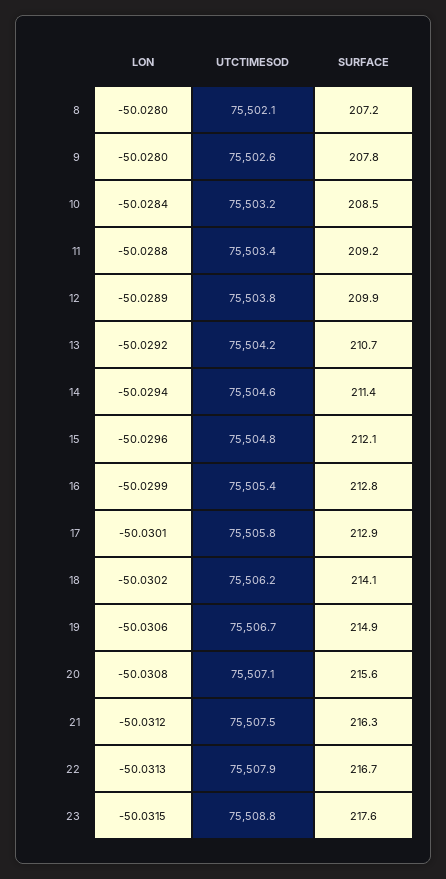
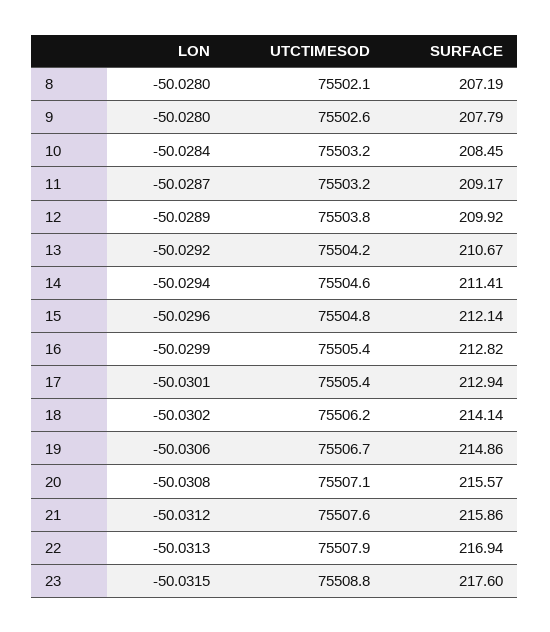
LON, 11: -50.0288 -> -50.0287
UTCTIMESOD, 11: 75503.4 -> 75503.2
UTCTIMESOD, 17: 75505.8 -> 75505.4
UTCTIMESOD, 21: 75507.5 -> 75507.6
SURFACE, 21: 216.3 -> 215.86
SURFACE, 22: 216.7 -> 216.94

